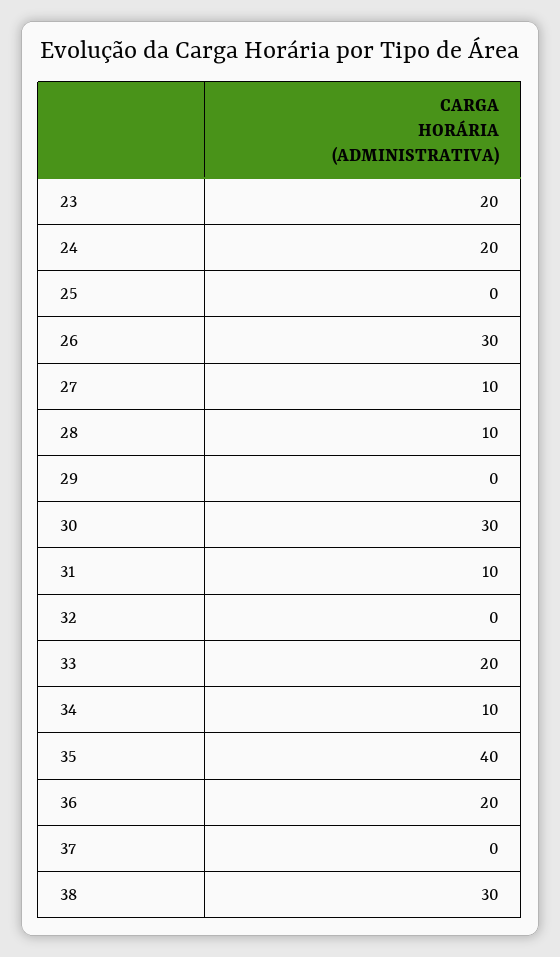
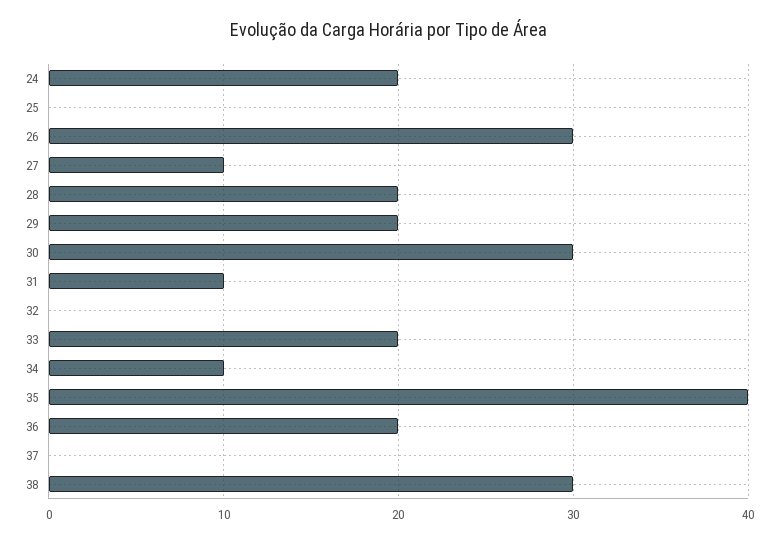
23: 20 -> none
28: 10 -> 20
29: 0 -> 20

